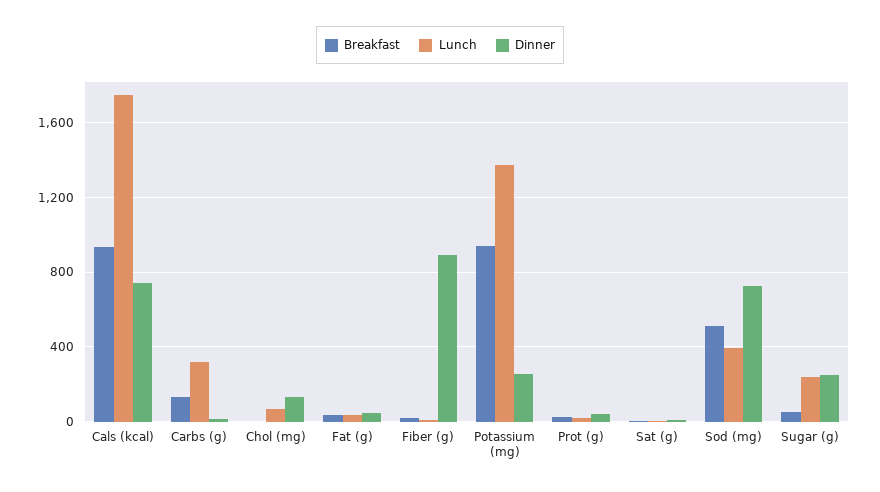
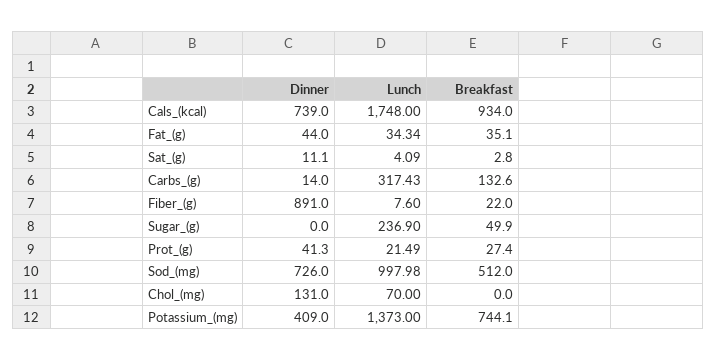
Breakfast, Potassium (mg): 950 -> 744.1
Dinner, Potassium (mg): 250 -> 409
Lunch, Sod (mg): 400 -> 997.98
Dinner, Sugar (g): 250 -> 0

